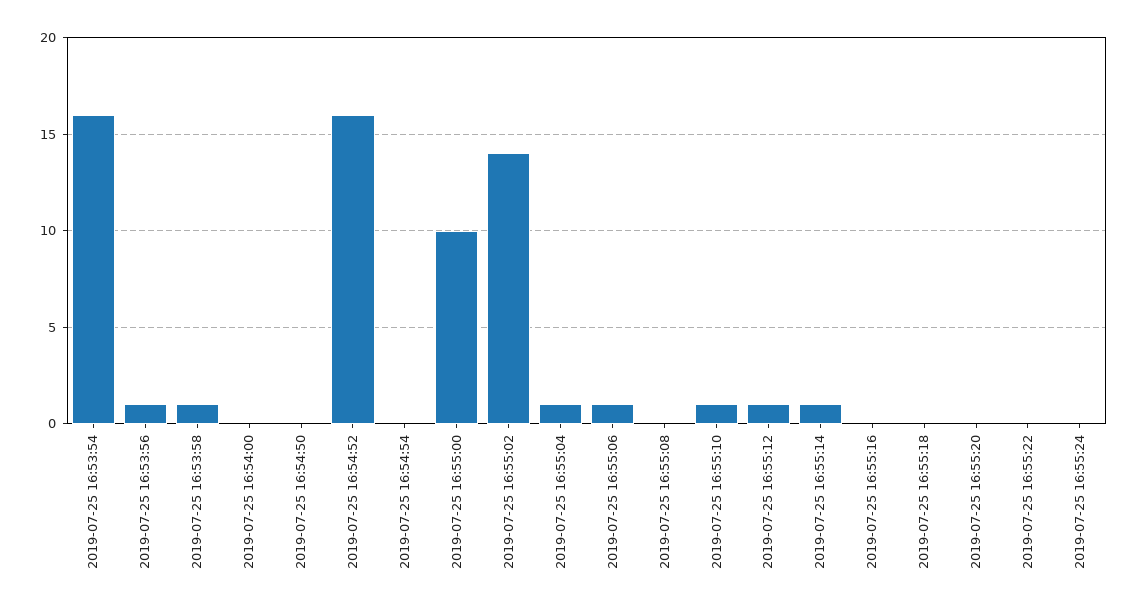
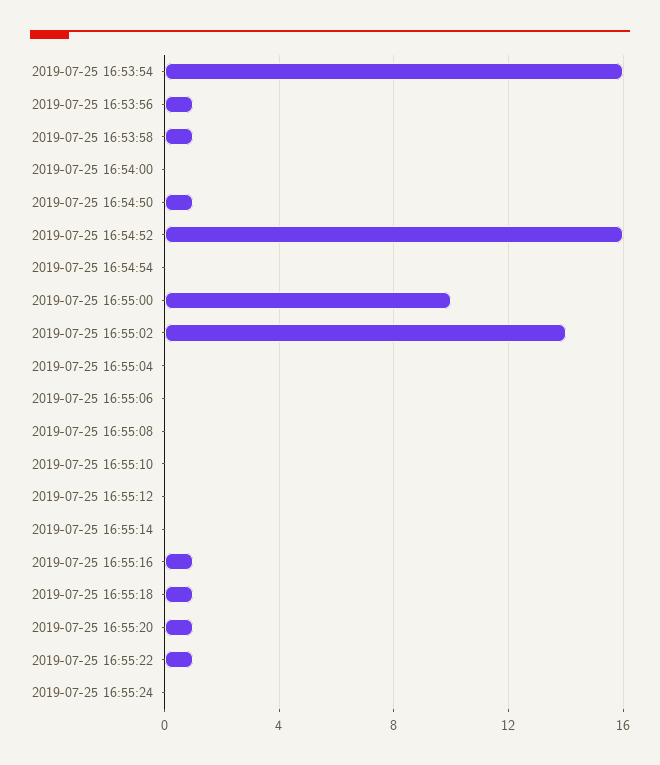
2019-07-25 16:54:50: 0 -> 1
2019-07-25 16:55:04: 1 -> 0
2019-07-25 16:55:06: 1 -> 0
2019-07-25 16:55:10: 1 -> 0
2019-07-25 16:55:12: 1 -> 0
2019-07-25 16:55:14: 1 -> 0
2019-07-25 16:55:16: 0 -> 1
2019-07-25 16:55:18: 0 -> 1
2019-07-25 16:55:20: 0 -> 1
2019-07-25 16:55:22: 0 -> 1

